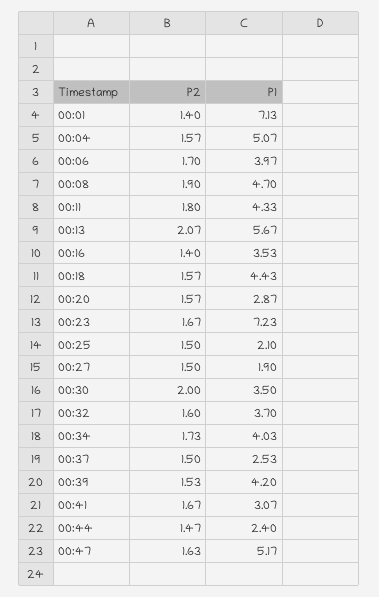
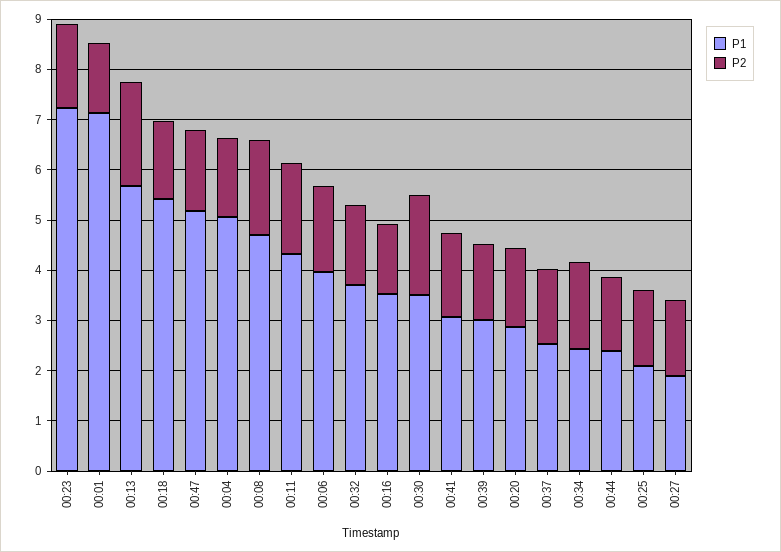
P1, 00:18: 4.43 -> 5.4
P1, 00:34: 4.03 -> 2.4
P1, 00:39: 4.2 -> 3

